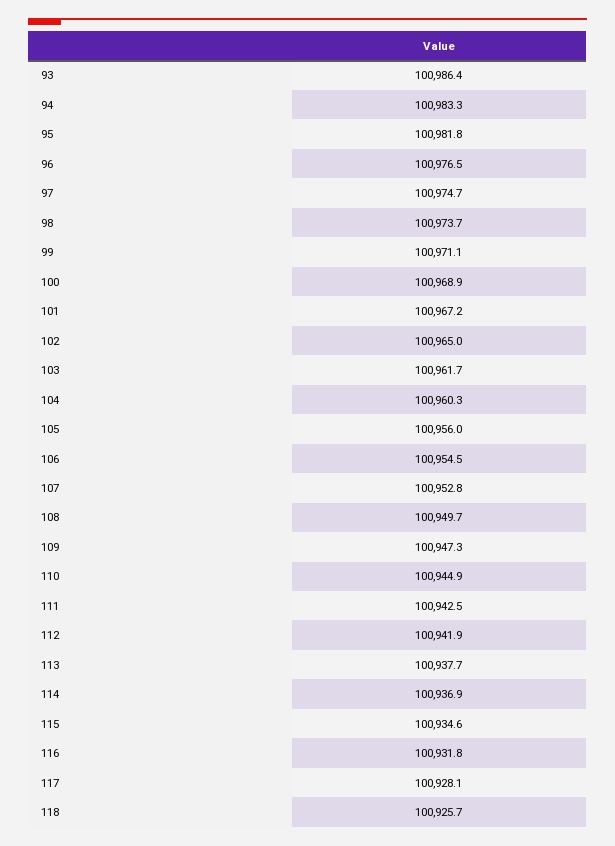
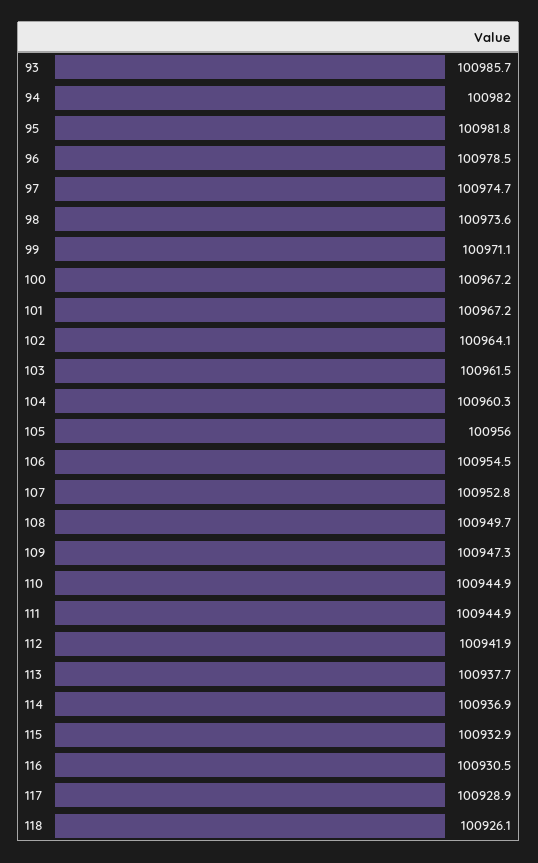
93: 100986.4 -> 100985.7
94: 100983.3 -> 100982
96: 100976.5 -> 100978.5
98: 100973.7 -> 100973.6
100: 100968.9 -> 100967.2
102: 100965 -> 100964.1
103: 100961.7 -> 100961.5
111: 100942.5 -> 100944.9
115: 100934.6 -> 100932.9
116: 100931.8 -> 100930.5
117: 100928.1 -> 100928.9
118: 100925.7 -> 100926.1

